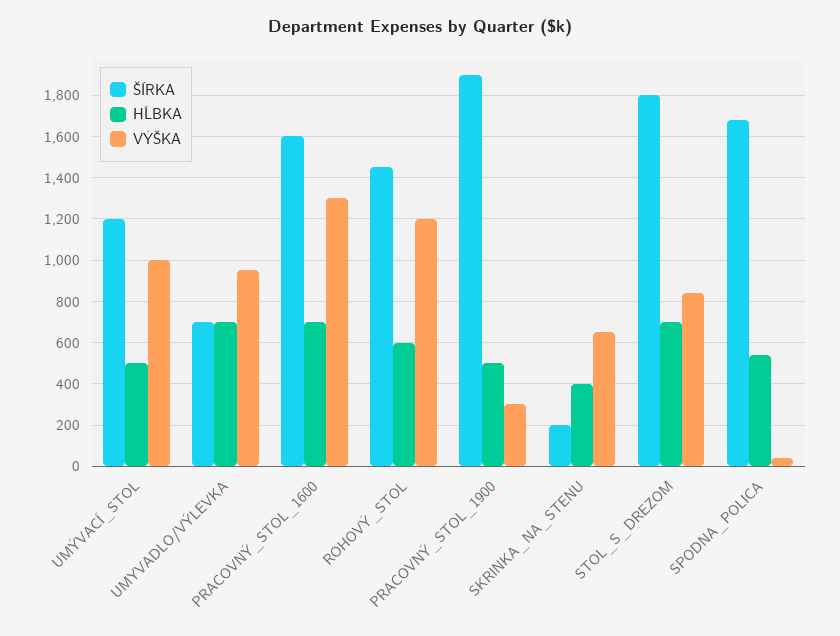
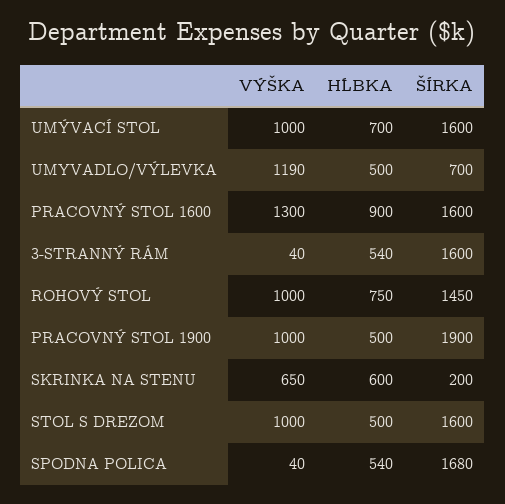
ŠÍRKA, UMÝVACÍ_STOL: 1200 -> 1600
HĹBKA, UMÝVACÍ_STOL: 500 -> 700
HĹBKA, UMYVADLO/VÝLEVKA: 700 -> 500
VÝŠKA, UMYVADLO/VÝLEVKA: 950 -> 1190
HĹBKA, PRACOVNÝ_STOL_1600: 700 -> 900
HĹBKA, ROHOVÝ_STOL: 600 -> 750
VÝŠKA, ROHOVÝ_STOL: 1200 -> 1000
VÝŠKA, PRACOVNÝ_STOL_1900: 300 -> 1000
HĹBKA, SKRINKA_NA_STENU: 400 -> 600
ŠÍRKA, STOL_S_DREZOM: 1800 -> 1600
HĹBKA, STOL_S_DREZOM: 700 -> 500
VÝŠKA, STOL_S_DREZOM: 850 -> 1000
VÝŠKA, 3-STRANNÝ RÁM: none -> 40
HĹBKA, 3-STRANNÝ RÁM: none -> 540
ŠÍRKA, 3-STRANNÝ RÁM: none -> 1600

